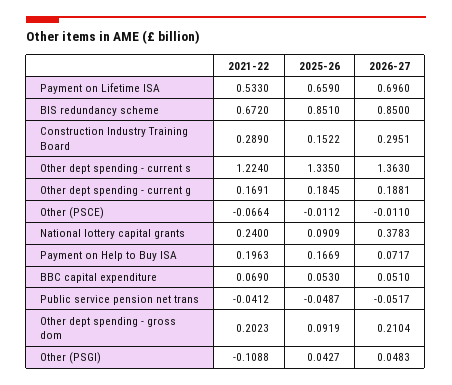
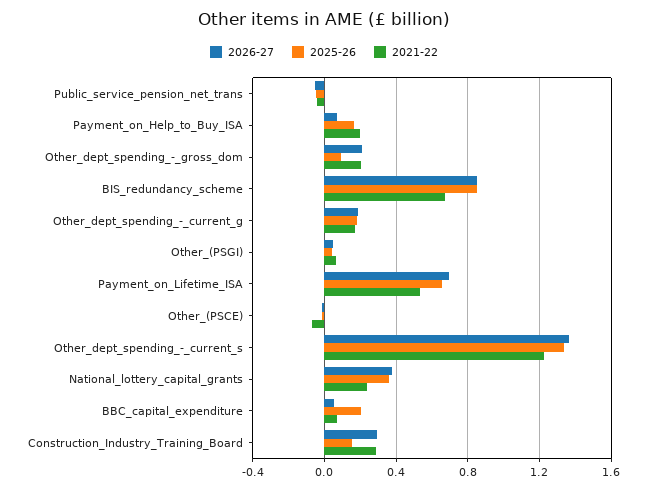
2025-26, National lottery capital grants: 0.0909 -> 0.35
2025-26, BBC capital expenditure: 0.053 -> 0.2
2021-22, Other (PSGI): -0.1088 -> 0.05

